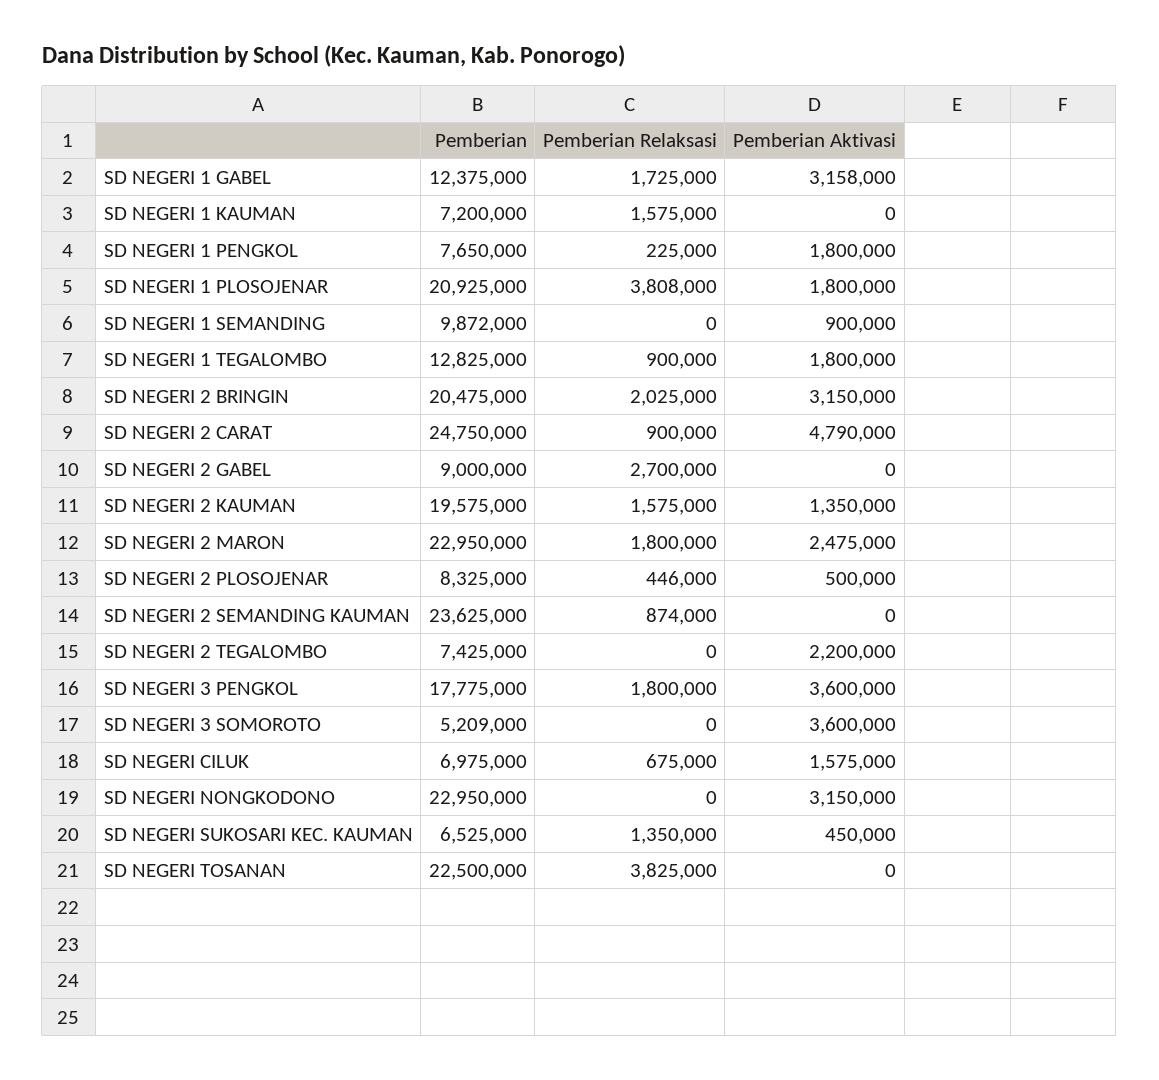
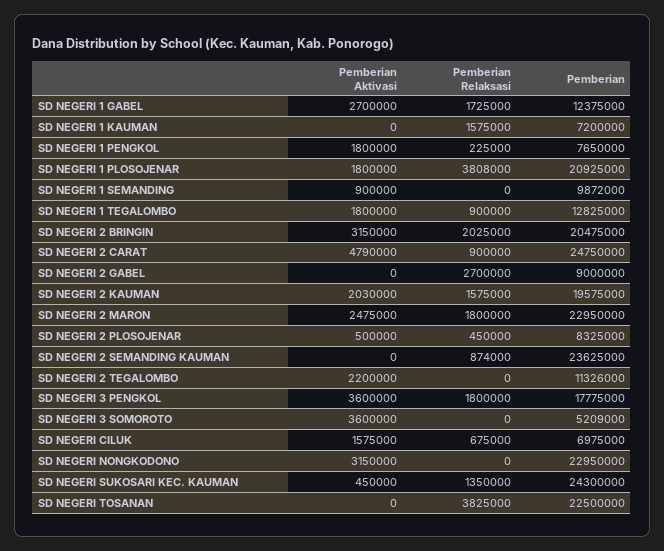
Pemberian Aktivasi, SD NEGERI 1 GABEL: 3158000 -> 2700000
Pemberian Aktivasi, SD NEGERI 2 KAUMAN: 1350000 -> 2030000
Pemberian Relaksasi, SD NEGERI 2 PLOSOJENAR: 446000 -> 450000
Pemberian, SD NEGERI 2 TEGALOMBO: 7425000 -> 11326000
Pemberian, SD NEGERI SUKOSARI KEC. KAUMAN: 6525000 -> 24300000

